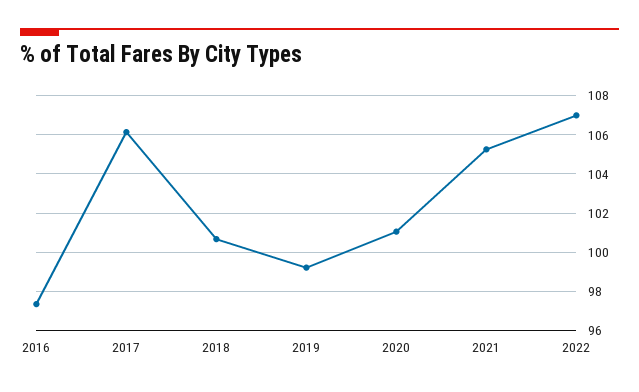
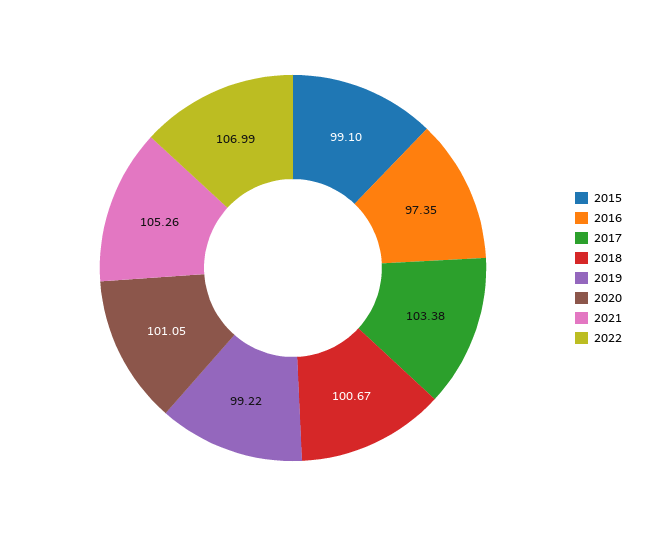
2017: 106 -> 103.38
2015: none -> 99.1

